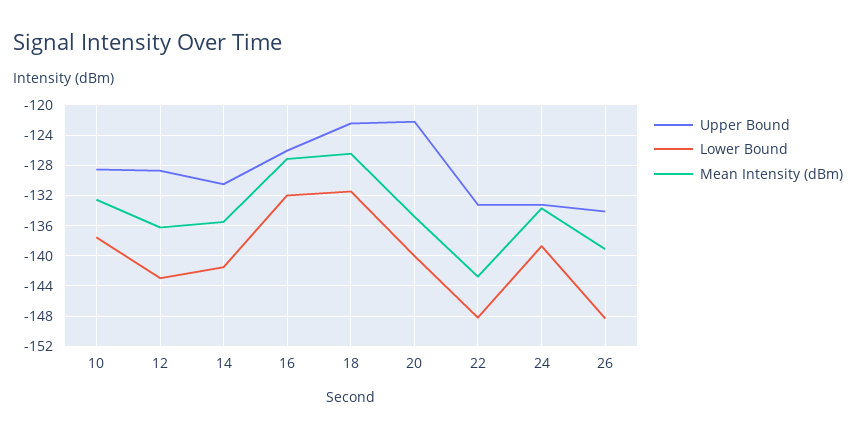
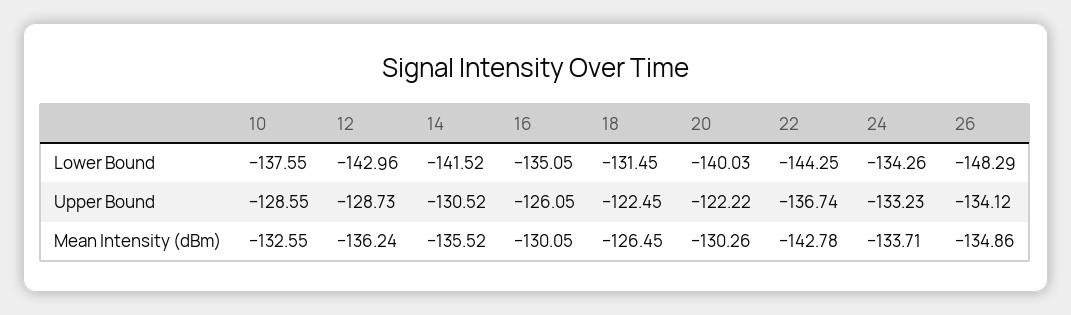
Lower Bound, 16: -132 -> -135.05
Mean Intensity (dBm), 16: -127 -> -130.05
Mean Intensity (dBm), 20: -135 -> -130.26
Upper Bound, 22: -133 -> -136.74
Lower Bound, 22: -148 -> -144.25
Lower Bound, 24: -139 -> -134.26
Mean Intensity (dBm), 26: -139 -> -134.86

